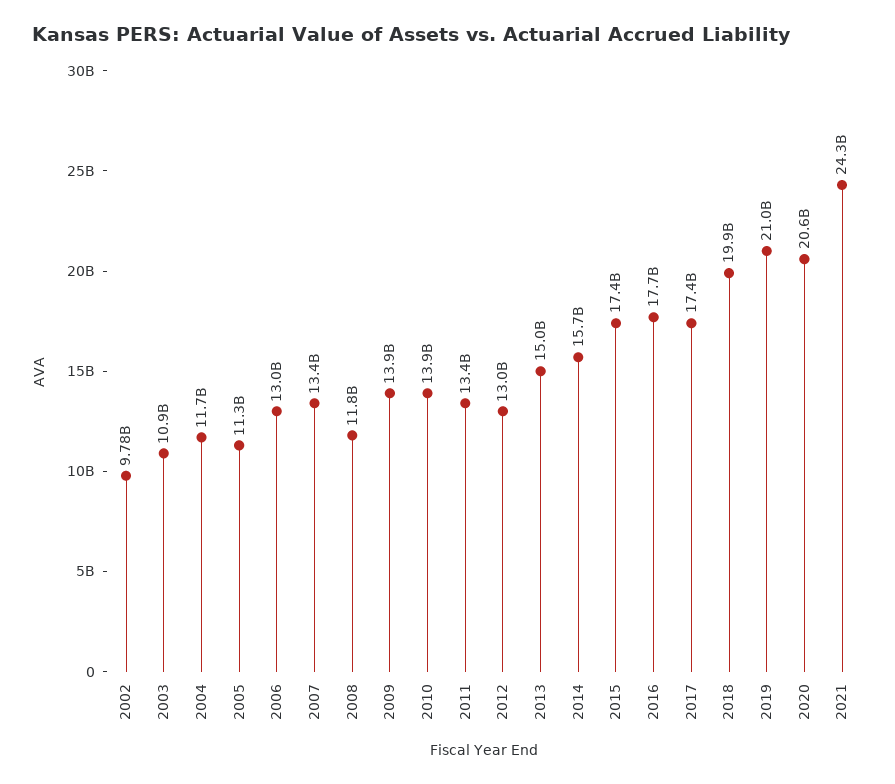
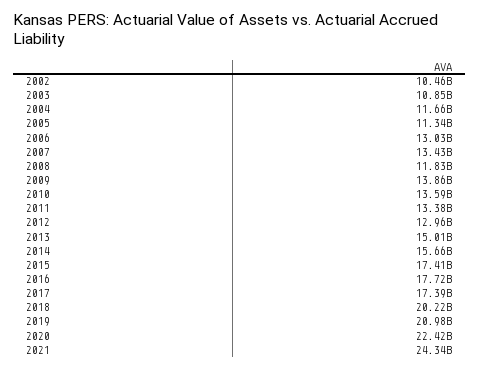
2002: 9780000000 -> 10460000000
2010: 13900000000 -> 13590000000
2018: 19900000000 -> 20220000000
2020: 20600000000 -> 22420000000

